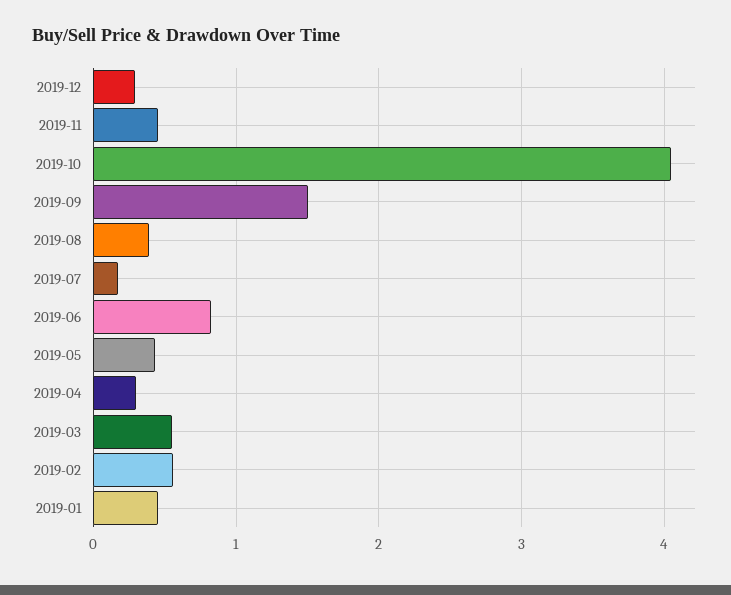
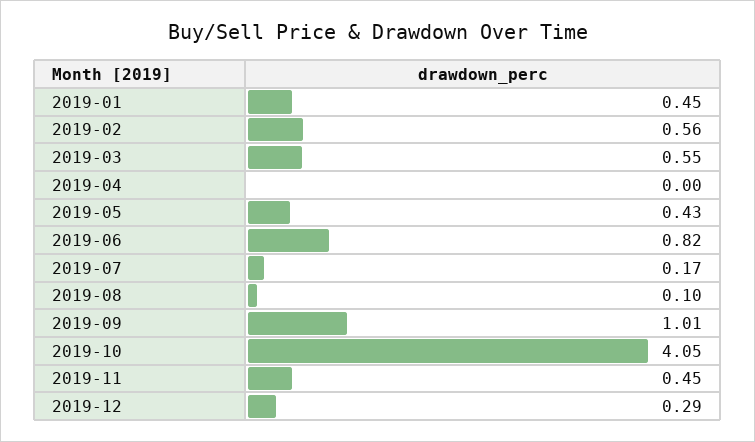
2019-09: 1.5 -> 1.01
2019-08: 0.4 -> 0.1
2019-04: 0.3 -> 0

